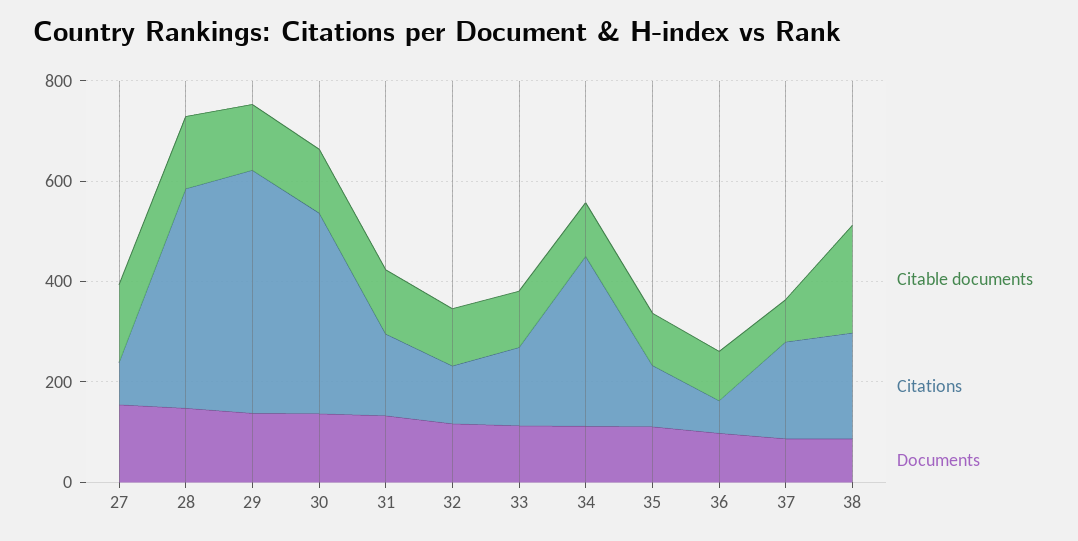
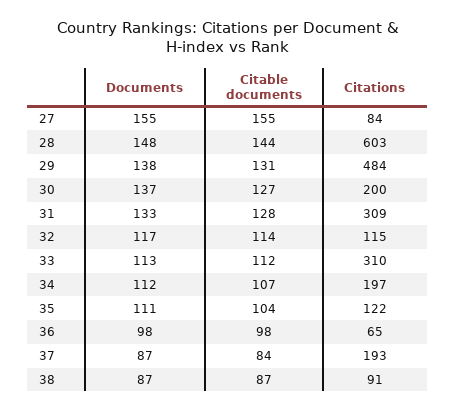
Citations, 28: 450 -> 603
Citations, 30: 400 -> 200
Citations, 31: 150 -> 309
Citations, 33: 150 -> 310
Citations, 34: 350 -> 197
Citable documents, 38: 200 -> 87
Citations, 38: 200 -> 91

